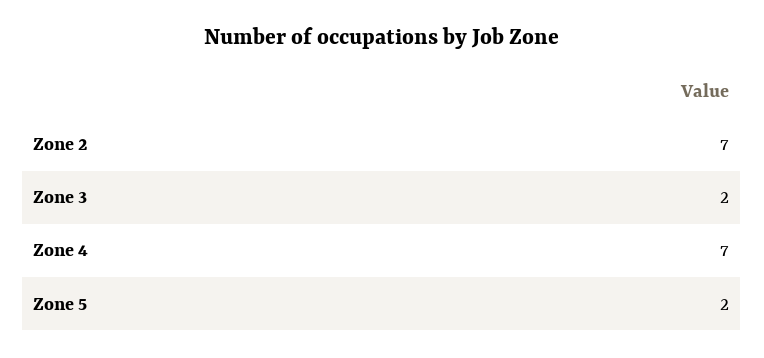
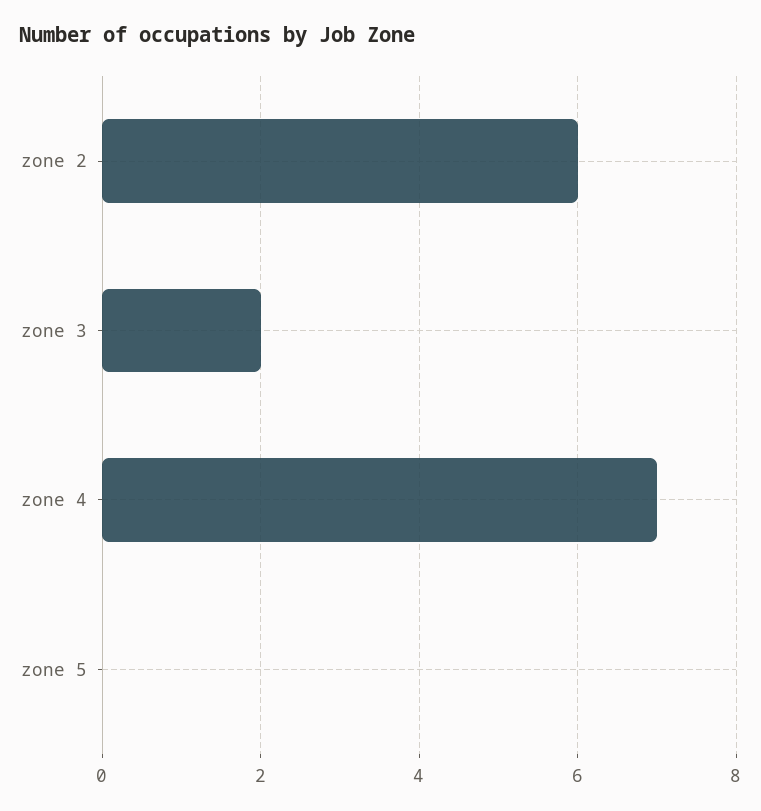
Zone 2: 7 -> 6
Zone 5: 2 -> 0

